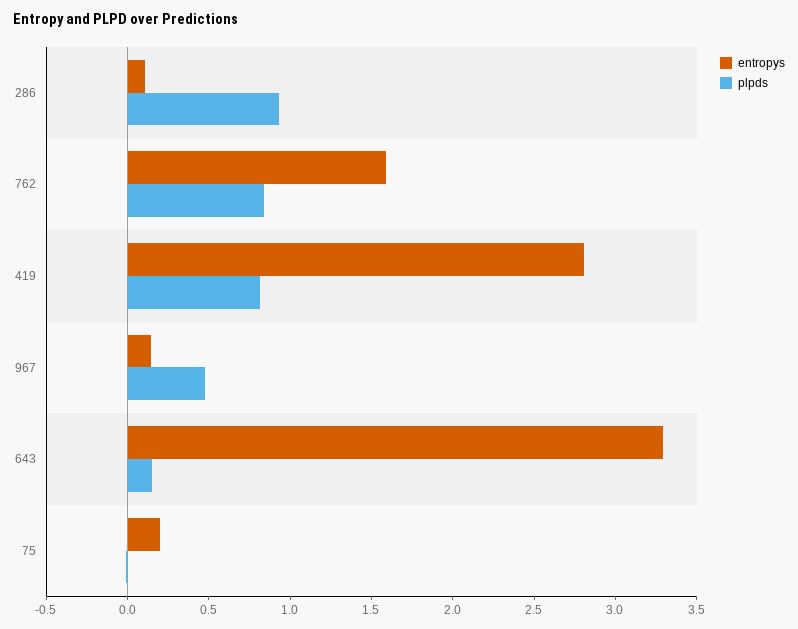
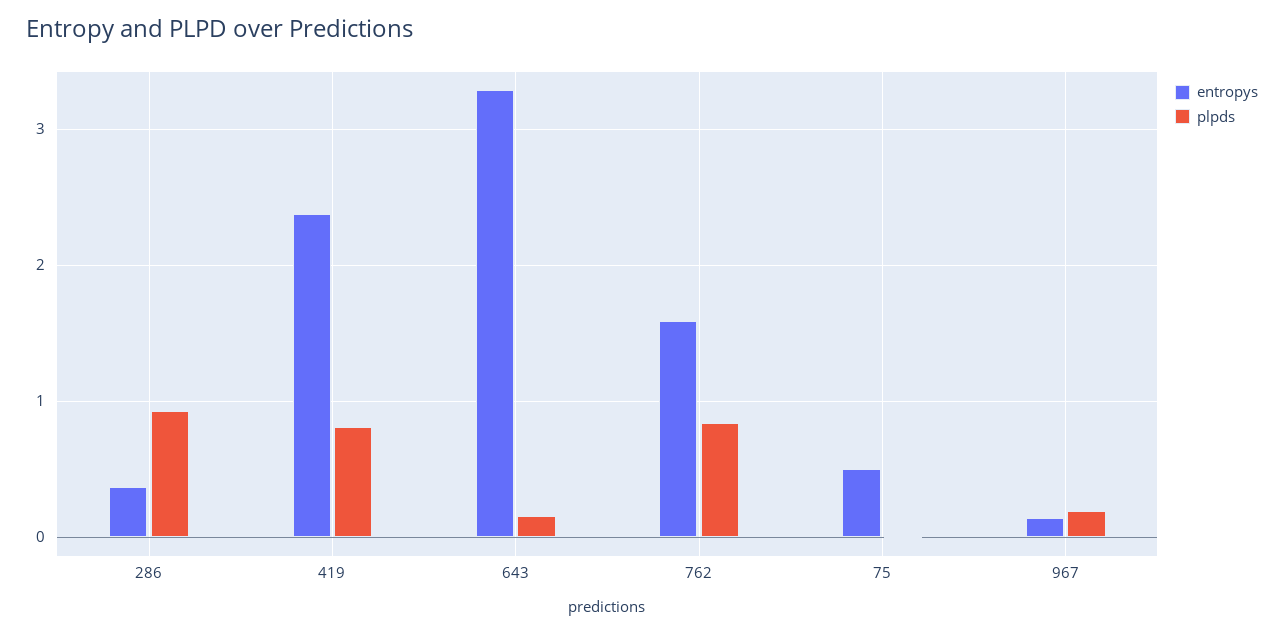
entropys, 286: 0.1 -> 0.4
entropys, 419: 2.8 -> 2.4
plpds, 967: 0.5 -> 0.2
entropys, 75: 0.2 -> 0.5

